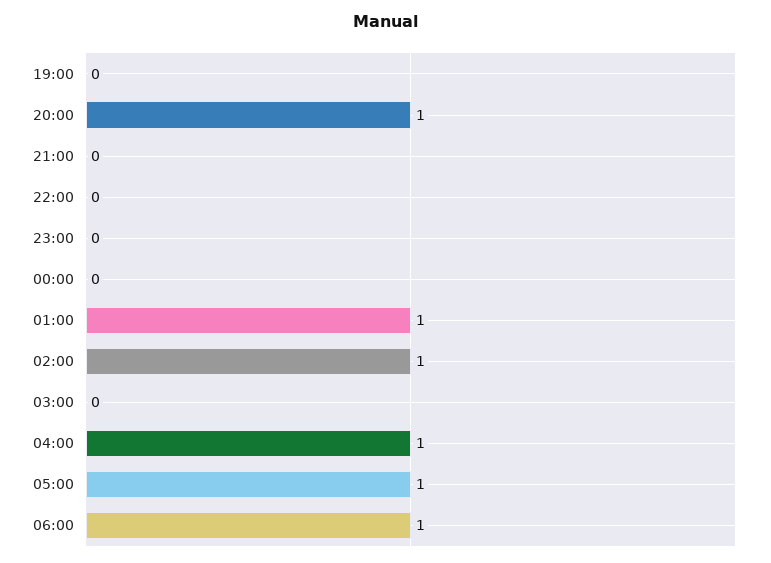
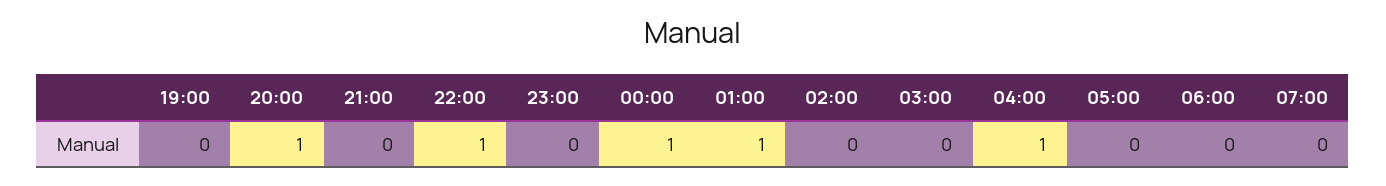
22:00: 0 -> 1
00:00: 0 -> 1
02:00: 1 -> 0
05:00: 1 -> 0
06:00: 1 -> 0
07:00: none -> 0

